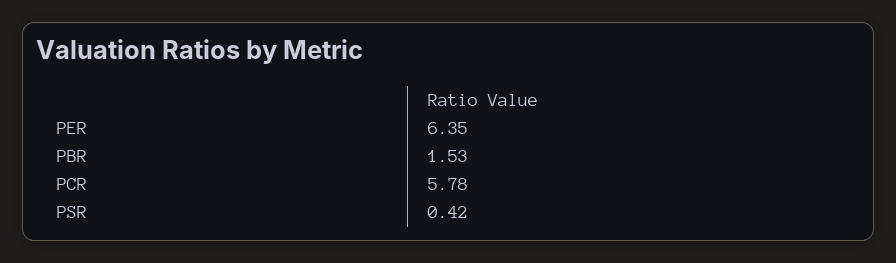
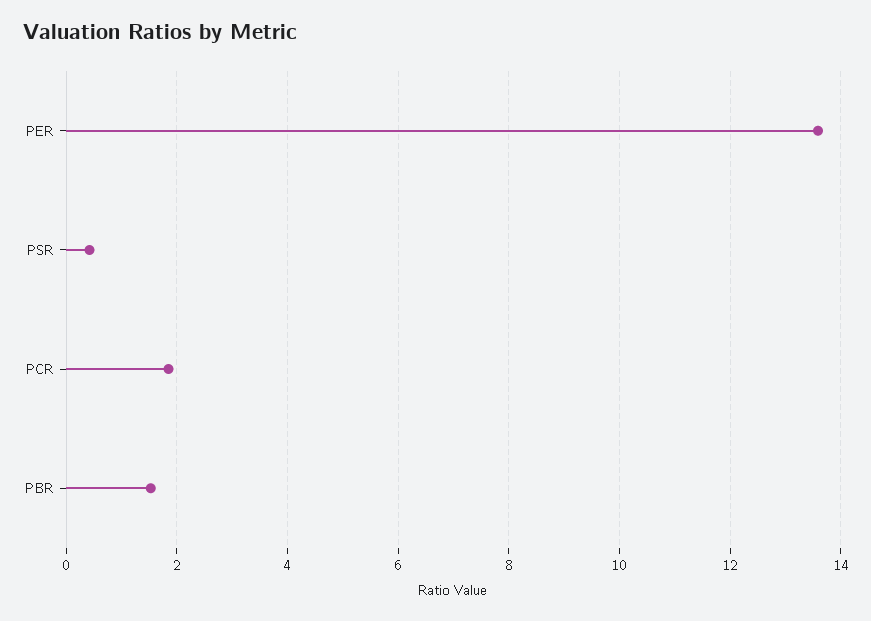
PER: 6.35 -> 13.6
PCR: 5.78 -> 1.8

